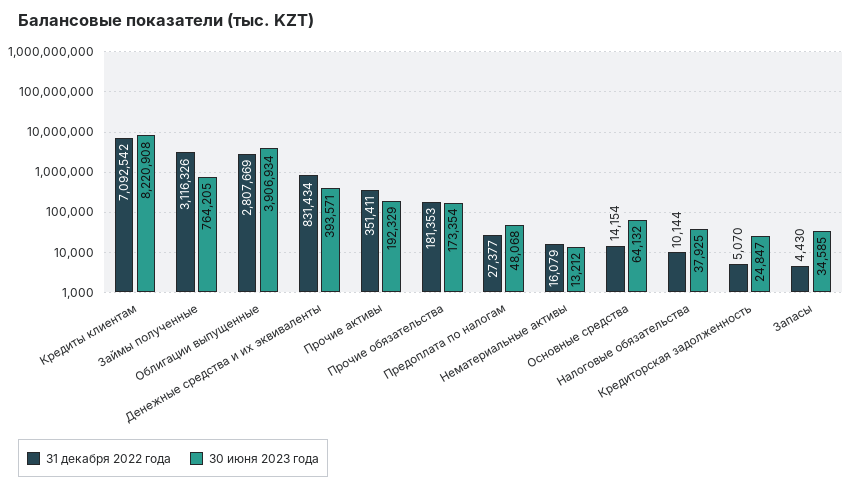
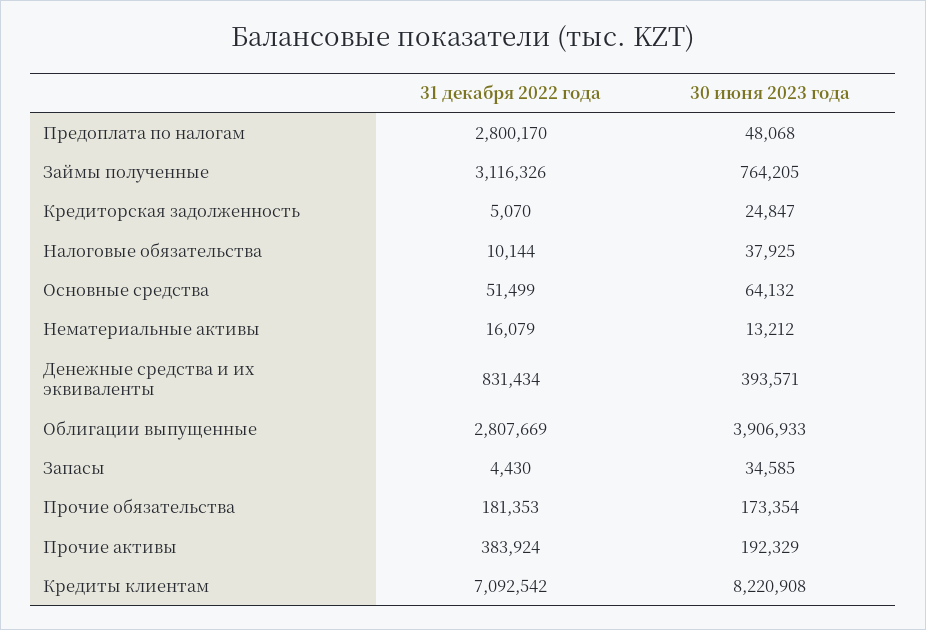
30 июня 2023 года, Облигации выпущенные: 3906934 -> 3906933
31 декабря 2022 года, Прочие активы: 351411 -> 383924
31 декабря 2022 года, Предоплата по налогам: 27377 -> 2800170
31 декабря 2022 года, Основные средства: 14154 -> 51499

